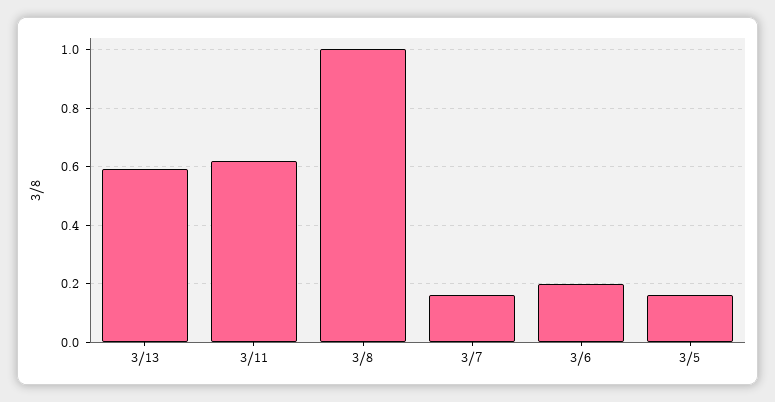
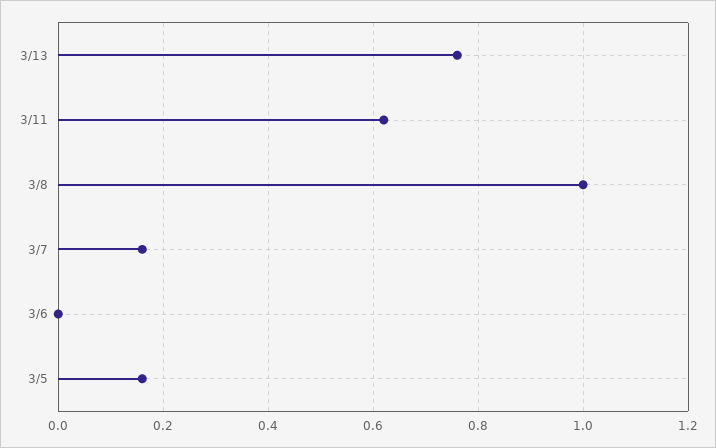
3/13: 0.6 -> 0.75
3/6: 0.2 -> 0

